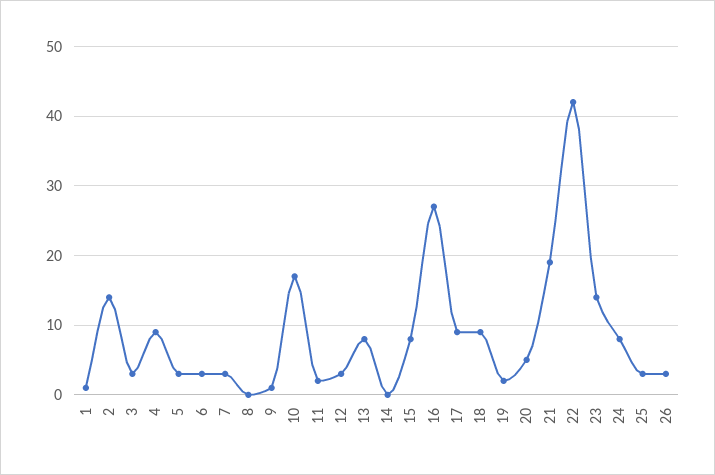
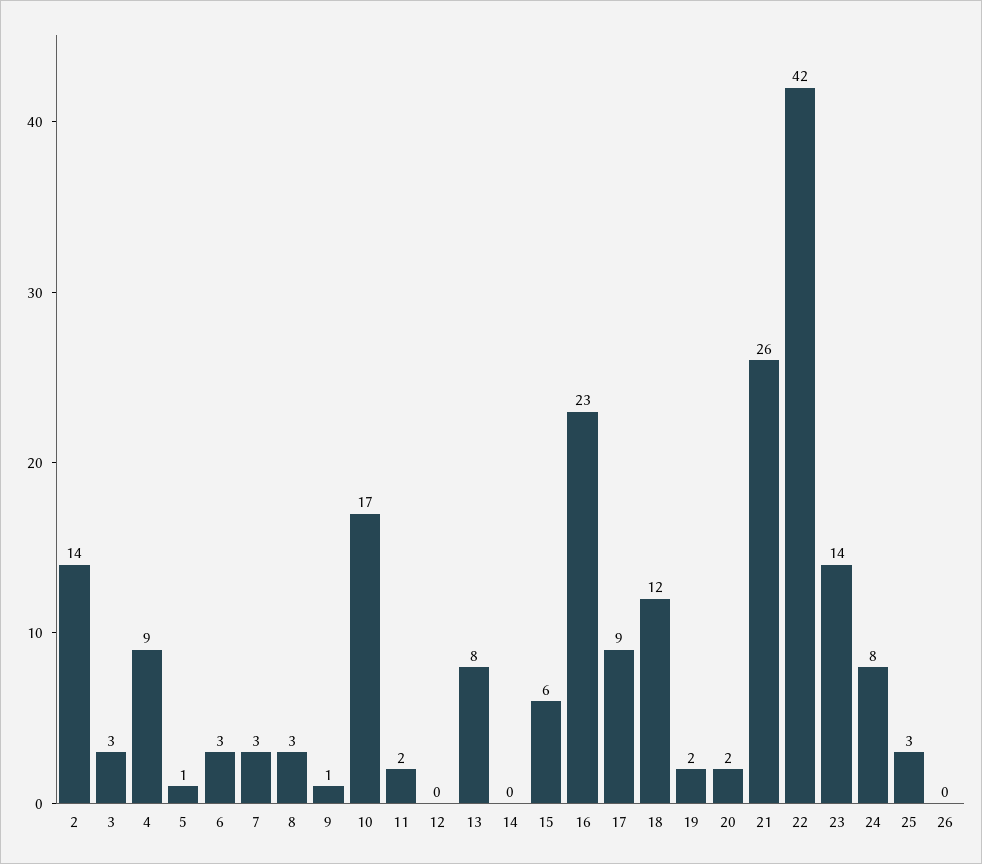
1: 1 -> none
5: 3 -> 1
8: 0 -> 3
12: 3 -> 0
15: 8 -> 6
16: 27 -> 23
18: 9 -> 12
20: 5 -> 2
21: 19 -> 26
26: 3 -> 0

